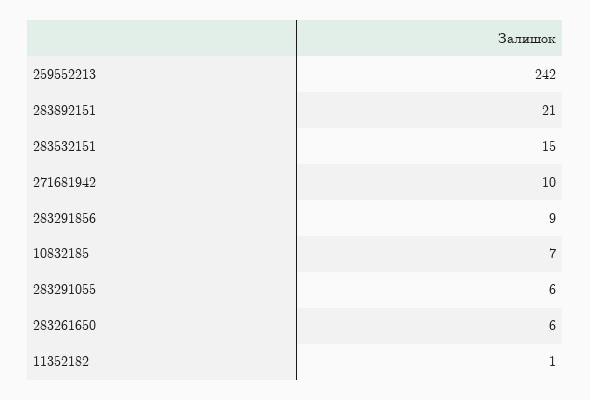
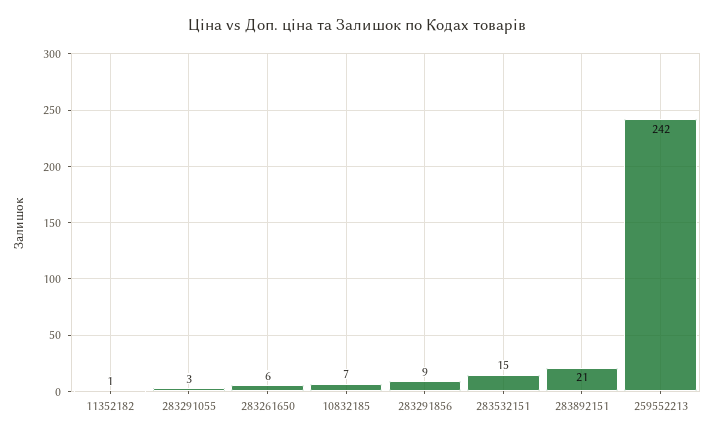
271681942: 10 -> none
283291055: 6 -> 3

